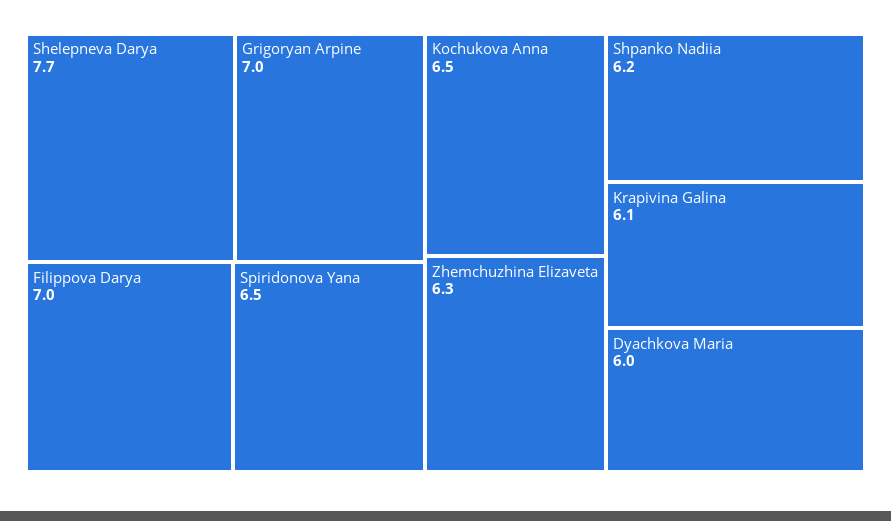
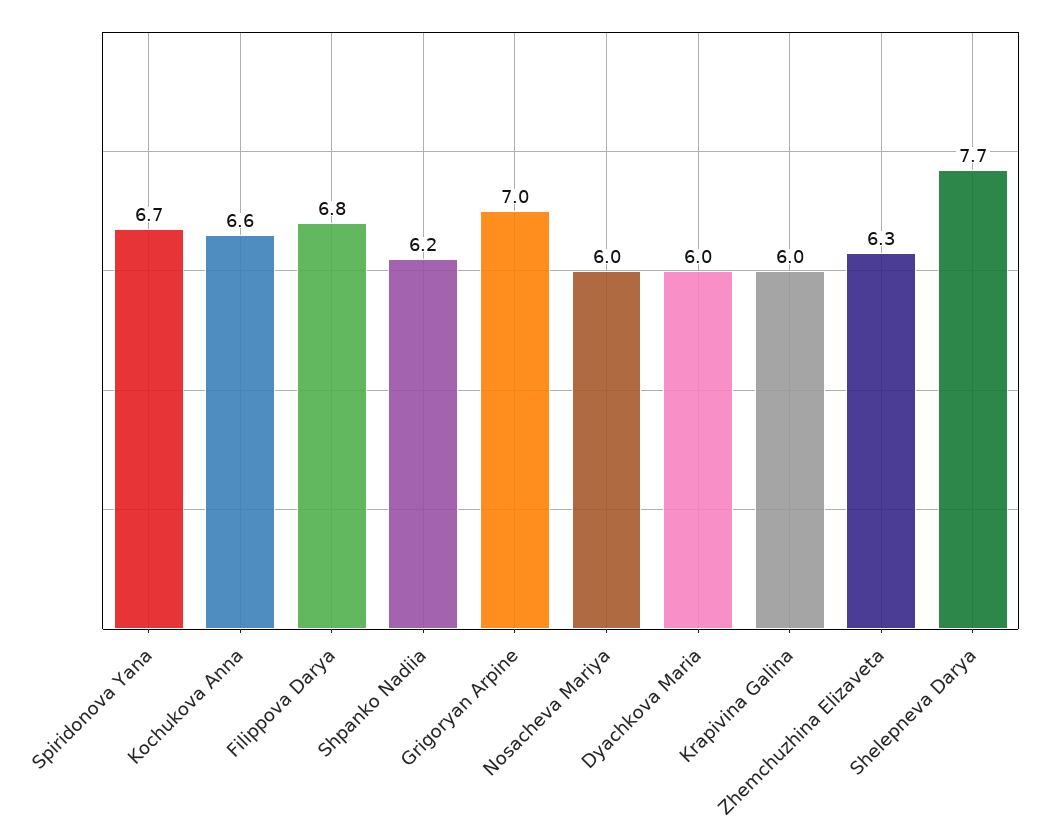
Filippova Darya: 7 -> 6.8
Spiridonova Yana: 6.5 -> 6.7
Kochukova Anna: 6.5 -> 6.6
Krapivina Galina: 6.1 -> 6
Nosacheva Mariya: none -> 6

